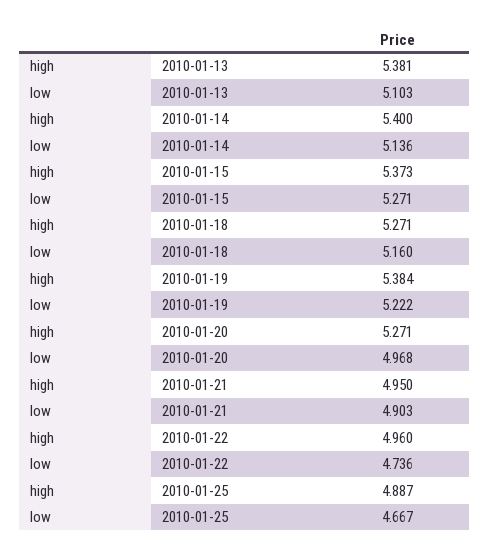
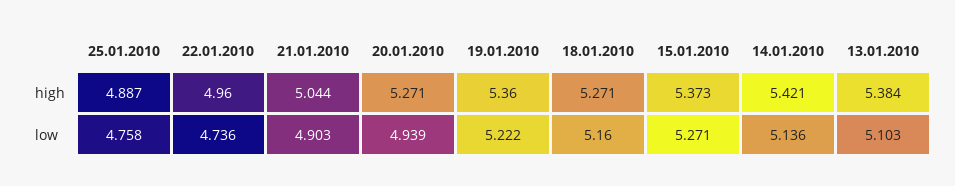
high, 2010-01-13: 5.381 -> 5.384
high, 2010-01-14: 5.4 -> 5.421
high, 2010-01-19: 5.384 -> 5.36
low, 2010-01-20: 4.968 -> 4.939
high, 2010-01-21: 4.95 -> 5.044
low, 2010-01-25: 4.667 -> 4.758

